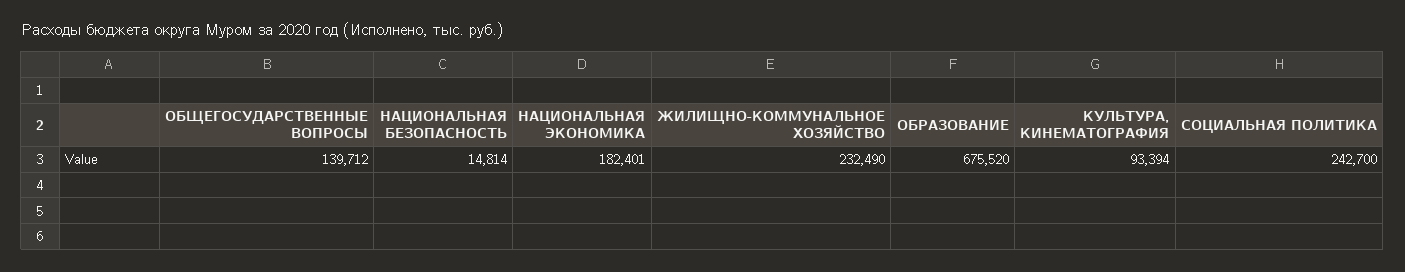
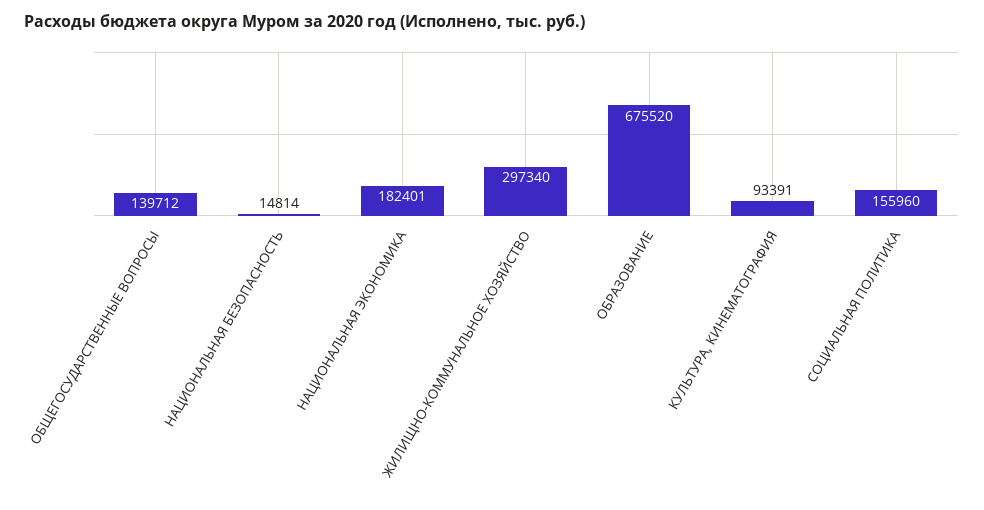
ЖИЛИЩНО-КОММУНАЛЬНОЕ ХОЗЯЙСТВО: 232490 -> 297340
КУЛЬТУРА, КИНЕМАТОГРАФИЯ: 93394 -> 93391
СОЦИАЛЬНАЯ ПОЛИТИКА: 242700 -> 155960

